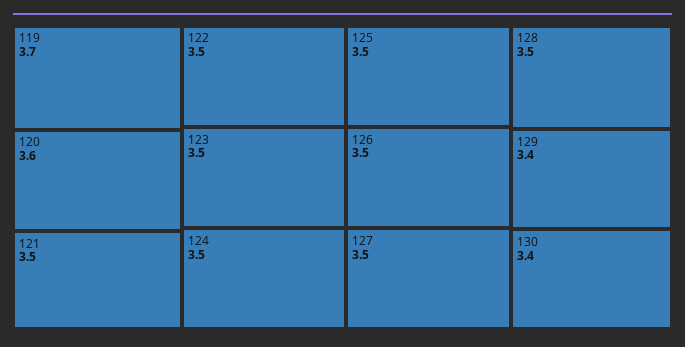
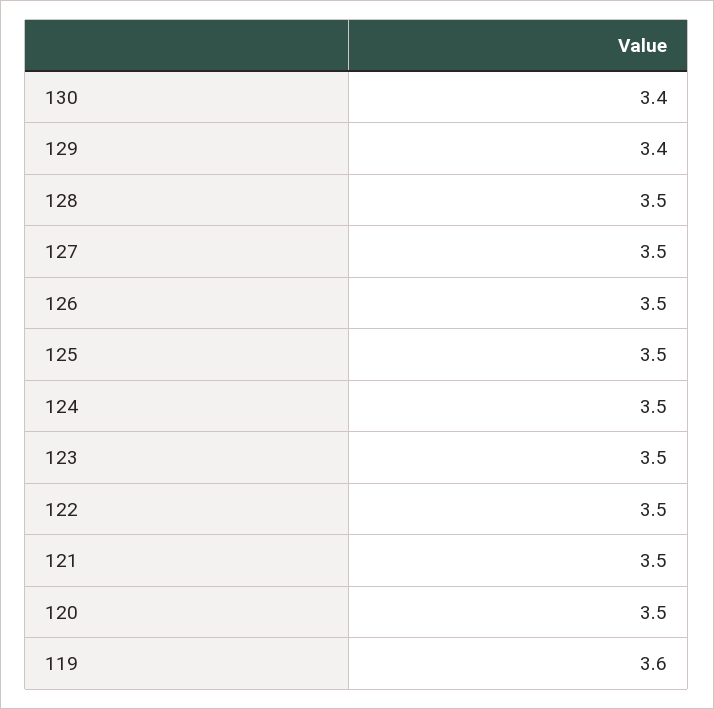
119: 3.7 -> 3.6
120: 3.6 -> 3.5

